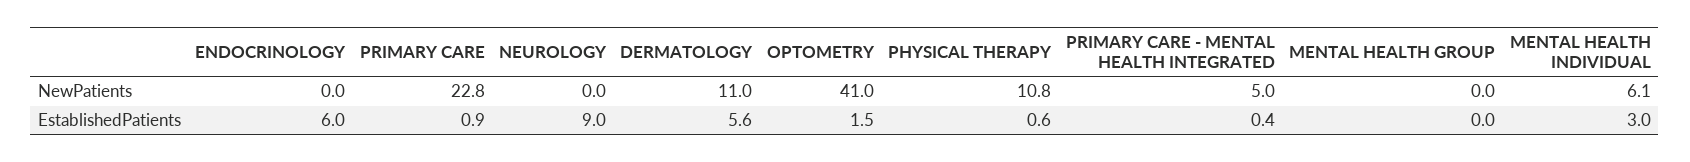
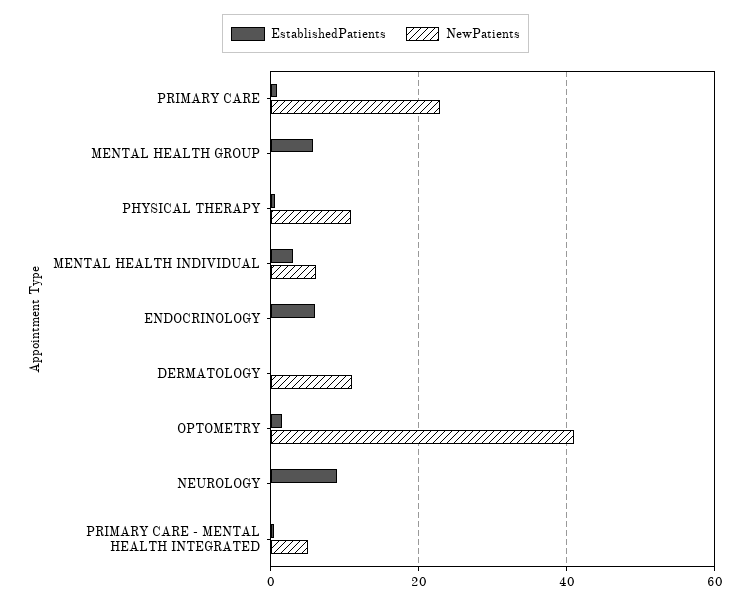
EstablishedPatients, DERMATOLOGY: 5.6 -> 0
EstablishedPatients, MENTAL HEALTH GROUP: 0 -> 6

